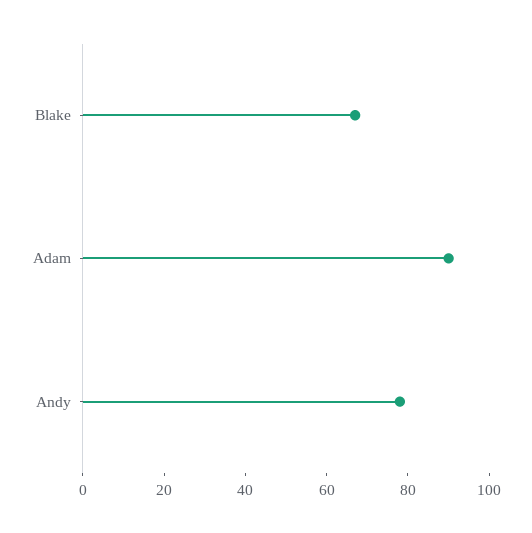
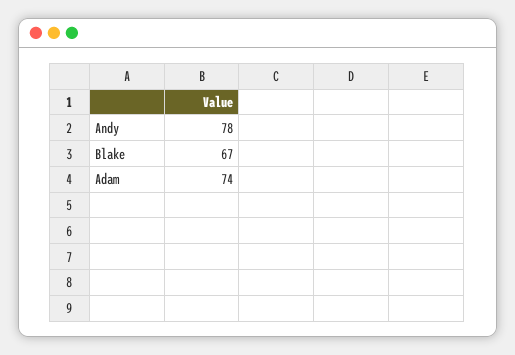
Adam: 90 -> 74

